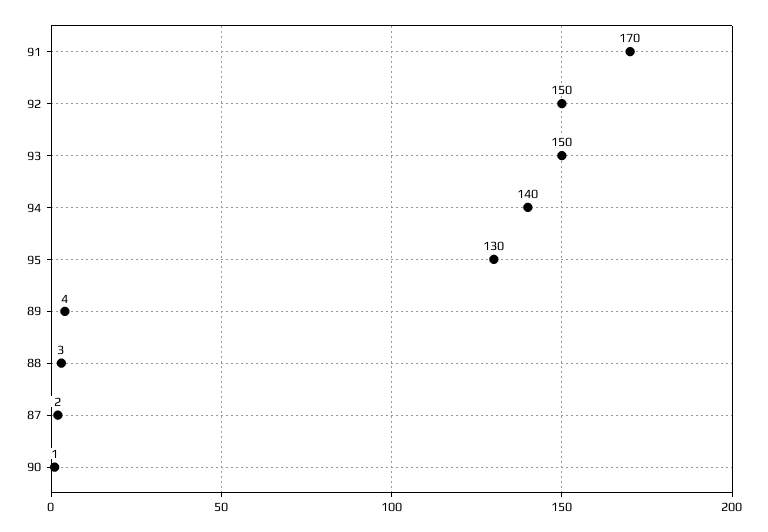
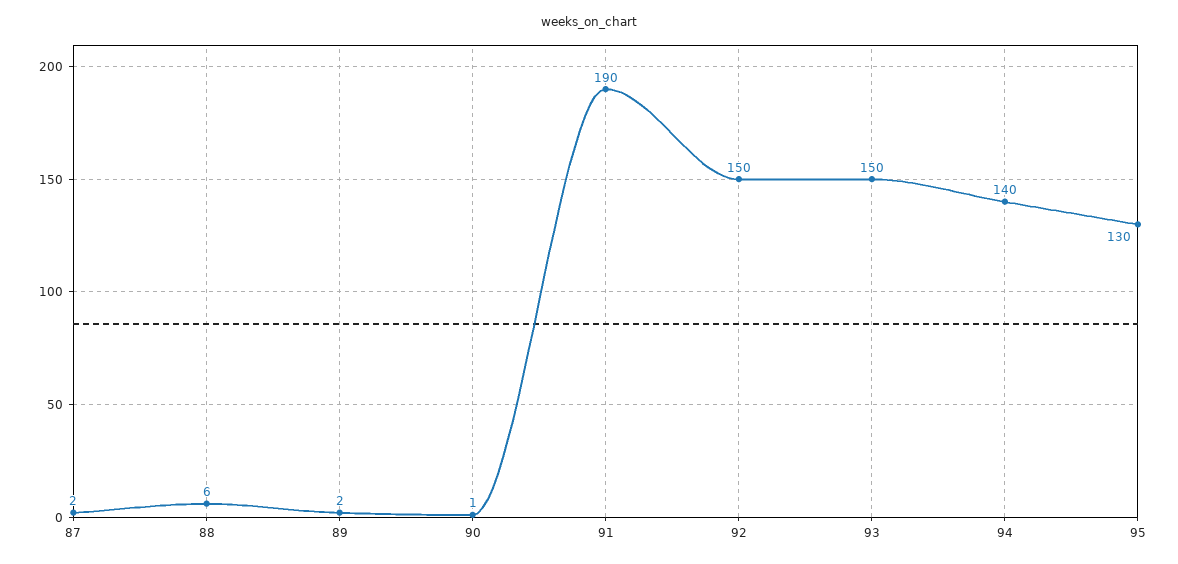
91: 170 -> 190
89: 4 -> 2
88: 3 -> 6

